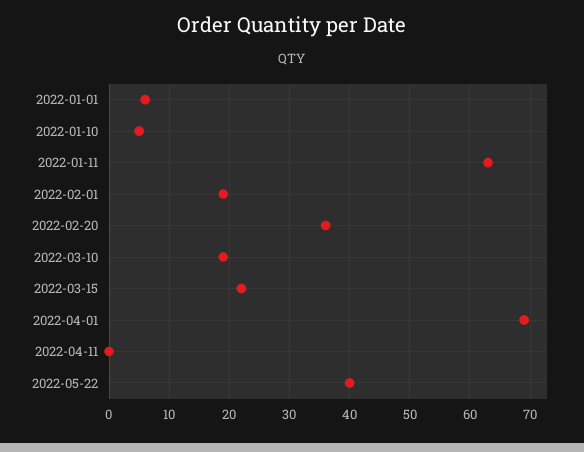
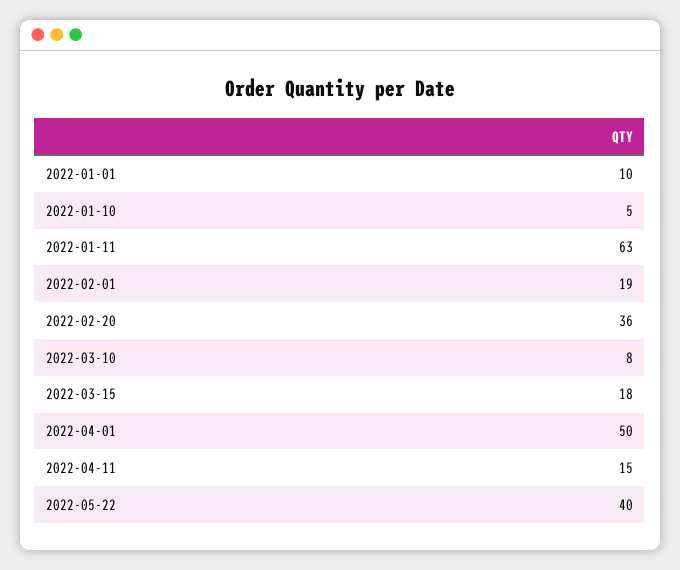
2022-01-01: 6 -> 10
2022-03-10: 19 -> 8
2022-03-15: 22 -> 18
2022-04-01: 69 -> 50
2022-04-11: 0 -> 15

